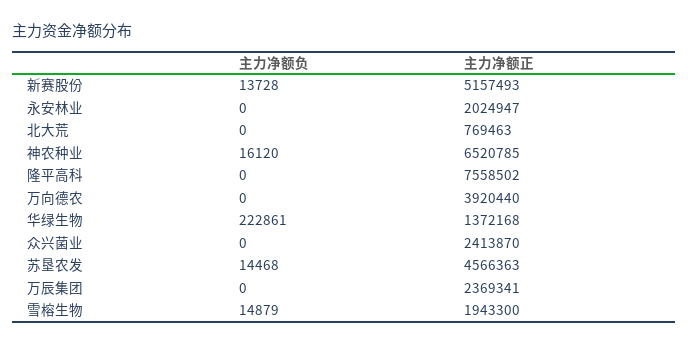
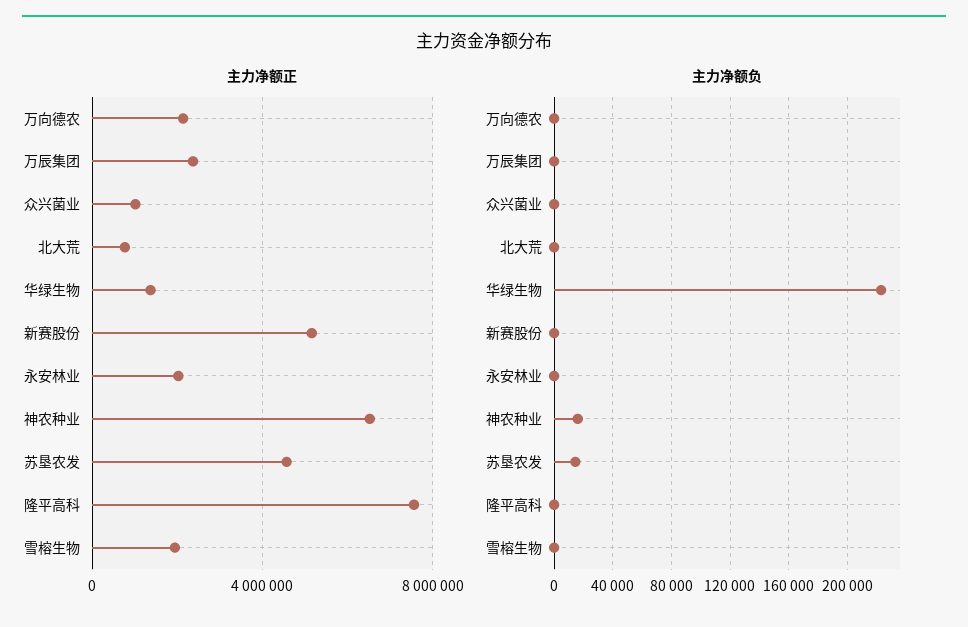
主力净额负, 新赛股份: 13728 -> 0
主力净额正, 万向德农: 3920440 -> 2000000
主力净额正, 众兴菌业: 2413870 -> 1000000
主力净额负, 雪榕生物: 14879 -> 0

